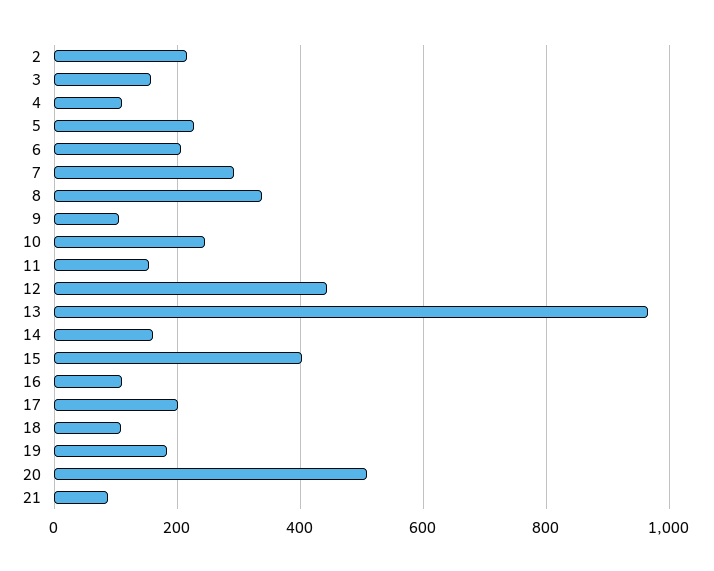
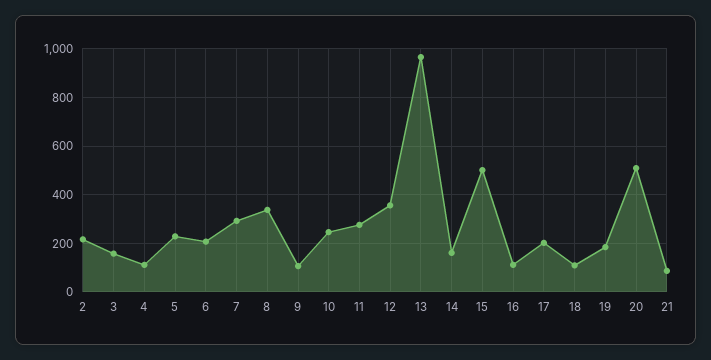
11: 160 -> 275
12: 440 -> 350
15: 400 -> 500

